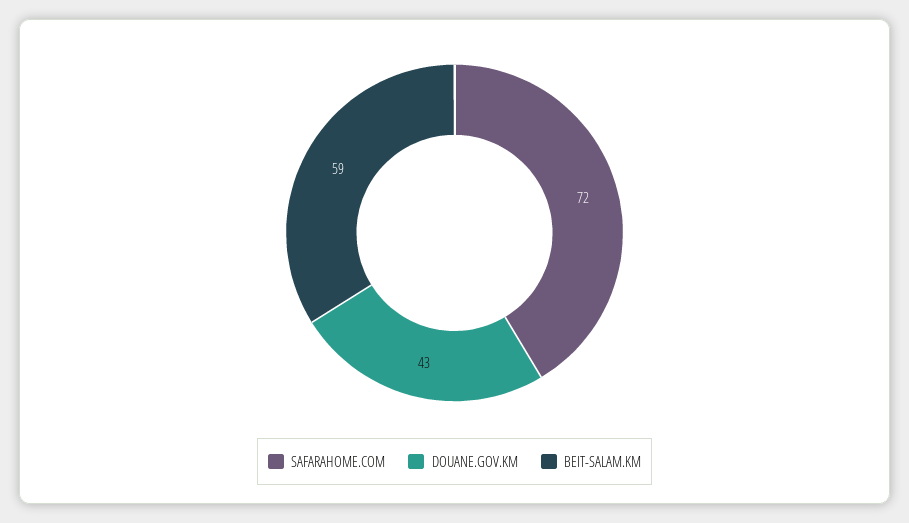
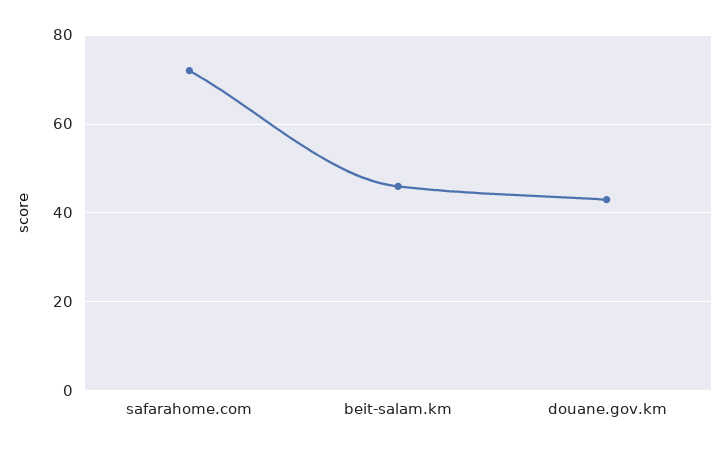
BEIT-SALAM.KM: 59 -> 45

